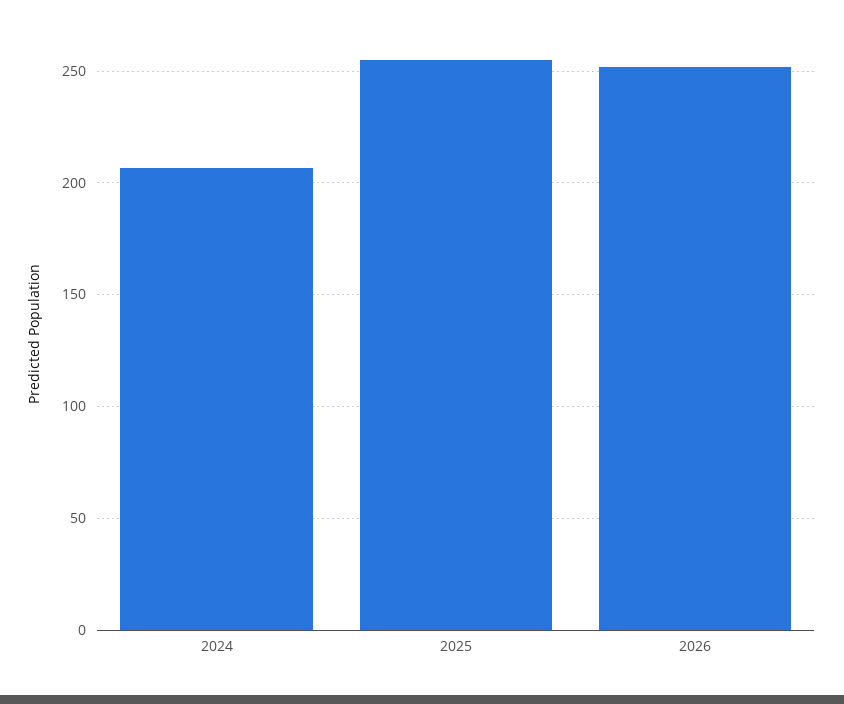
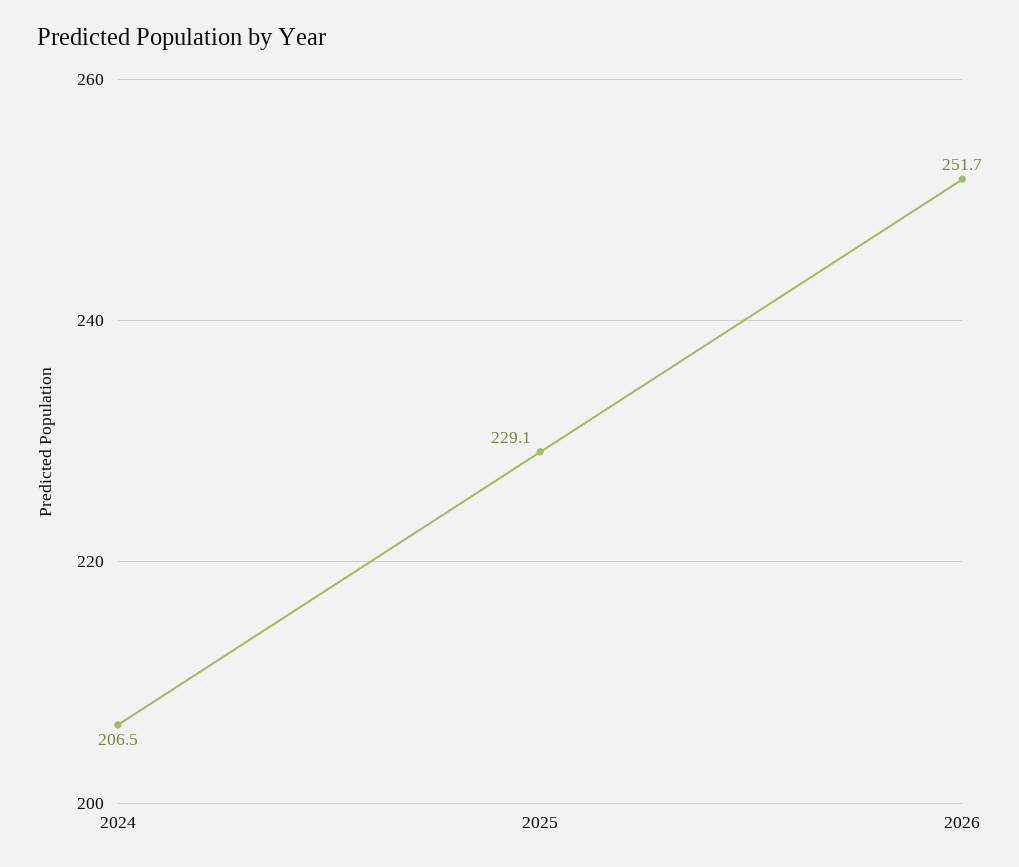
2025: 255 -> 229.1

